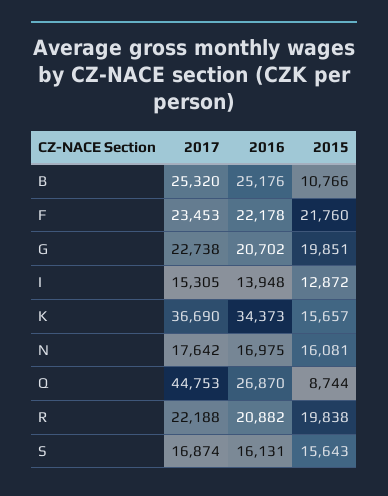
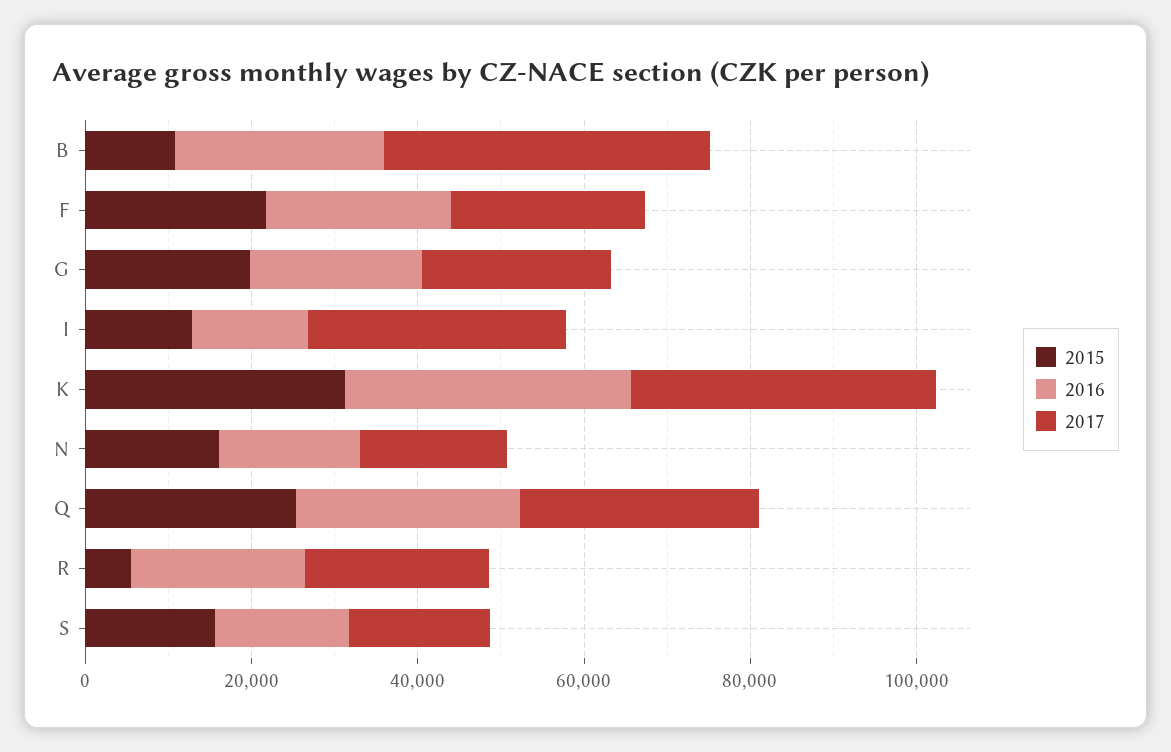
2017, B: 25320 -> 40000
2017, I: 15305 -> 30000
2015, K: 15657 -> 30000
2017, Q: 44753 -> 30000
2015, Q: 8744 -> 25000
2015, R: 19838 -> 5000

